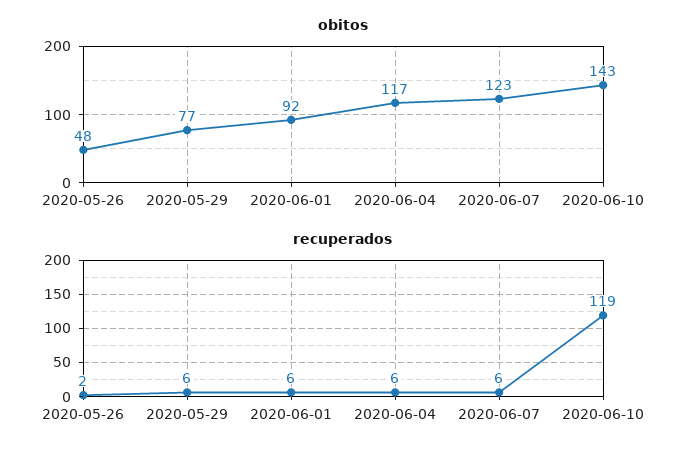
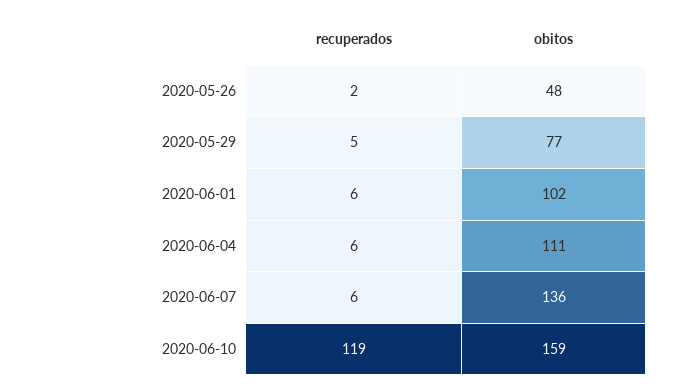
obitos, 2020-06-01: 92 -> 102
obitos, 2020-06-04: 117 -> 111
obitos, 2020-06-07: 123 -> 136
obitos, 2020-06-10: 143 -> 159
recuperados, 2020-05-29: 6 -> 5

